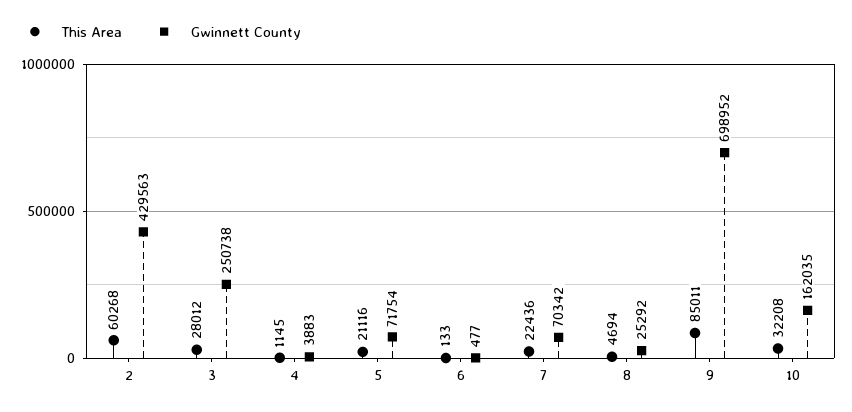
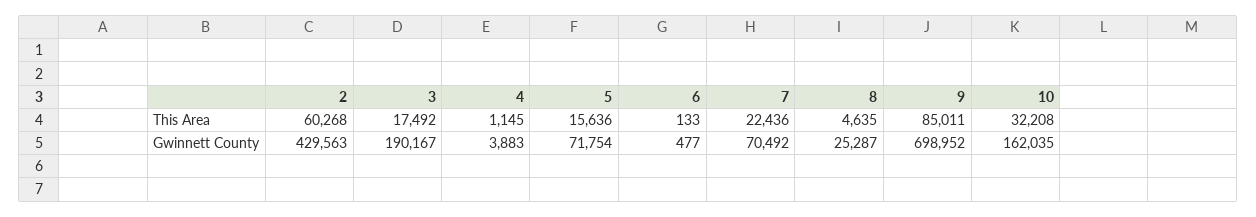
This Area, 3: 28012 -> 17492
Gwinnett County, 3: 250738 -> 190167
This Area, 5: 21116 -> 15636
Gwinnett County, 7: 70342 -> 70492
This Area, 8: 4694 -> 4635
Gwinnett County, 8: 25292 -> 25287

